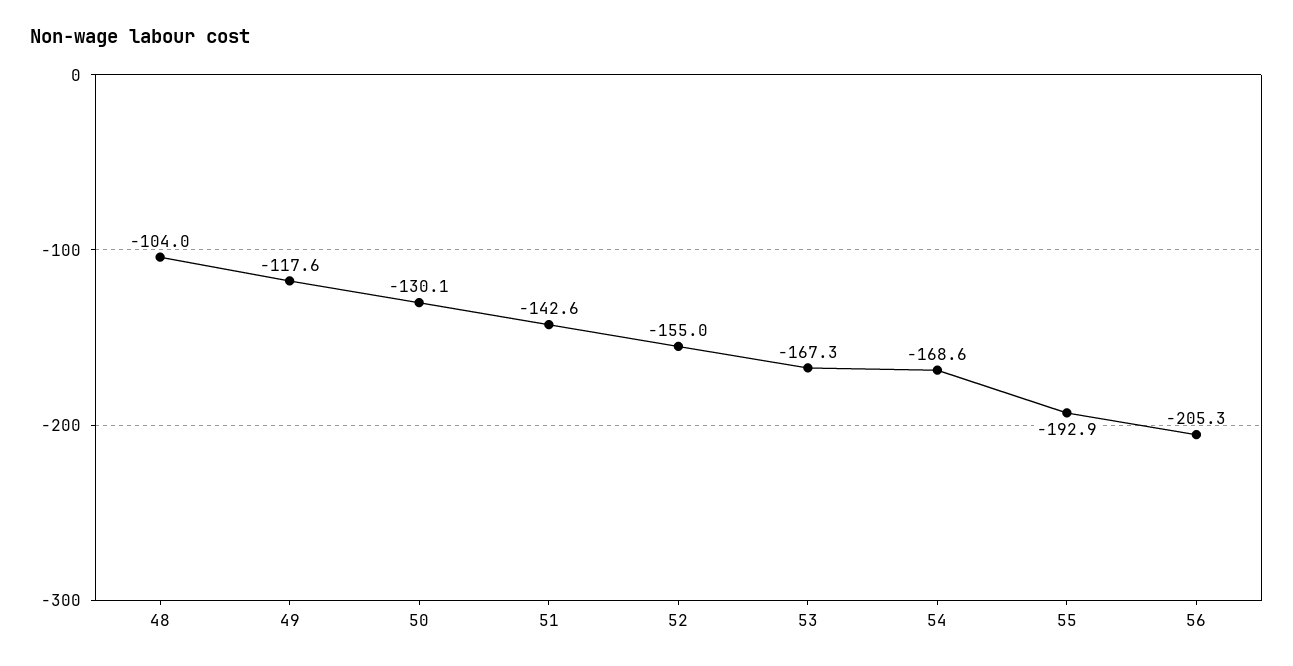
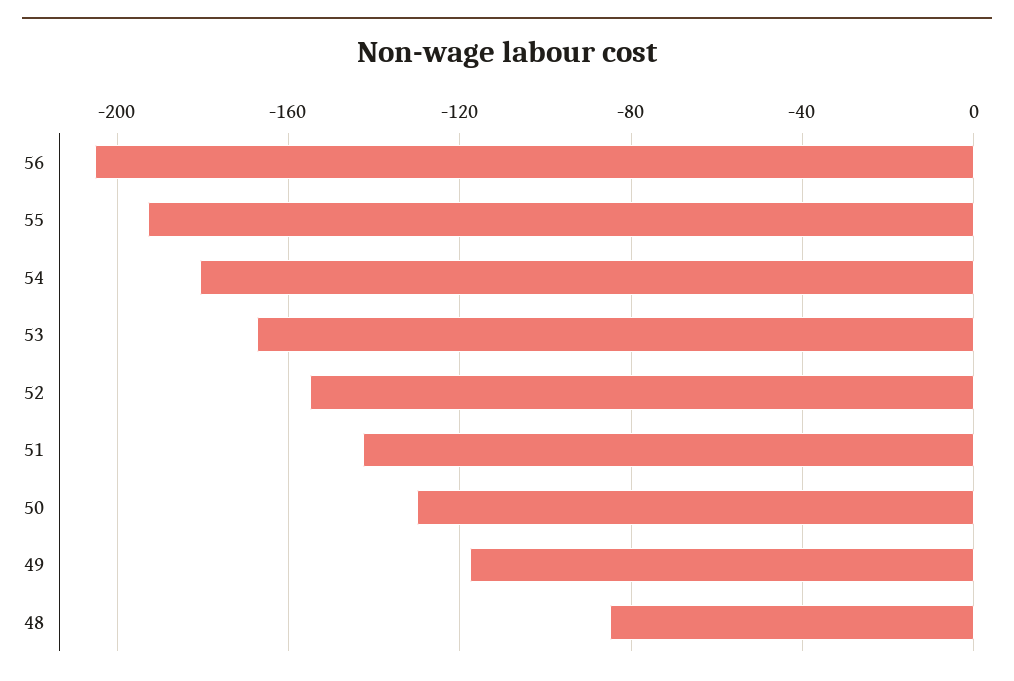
48: -104 -> -85
54: -168.6 -> -180

